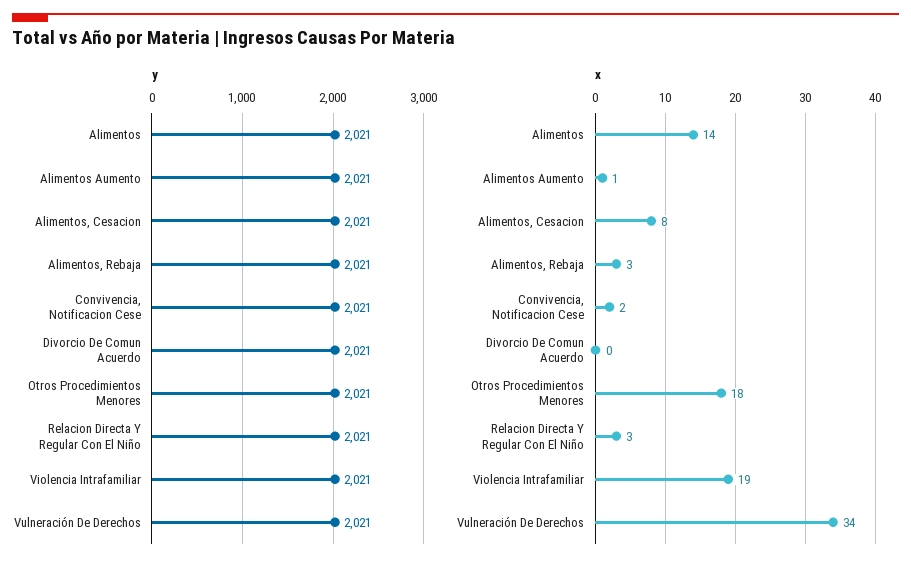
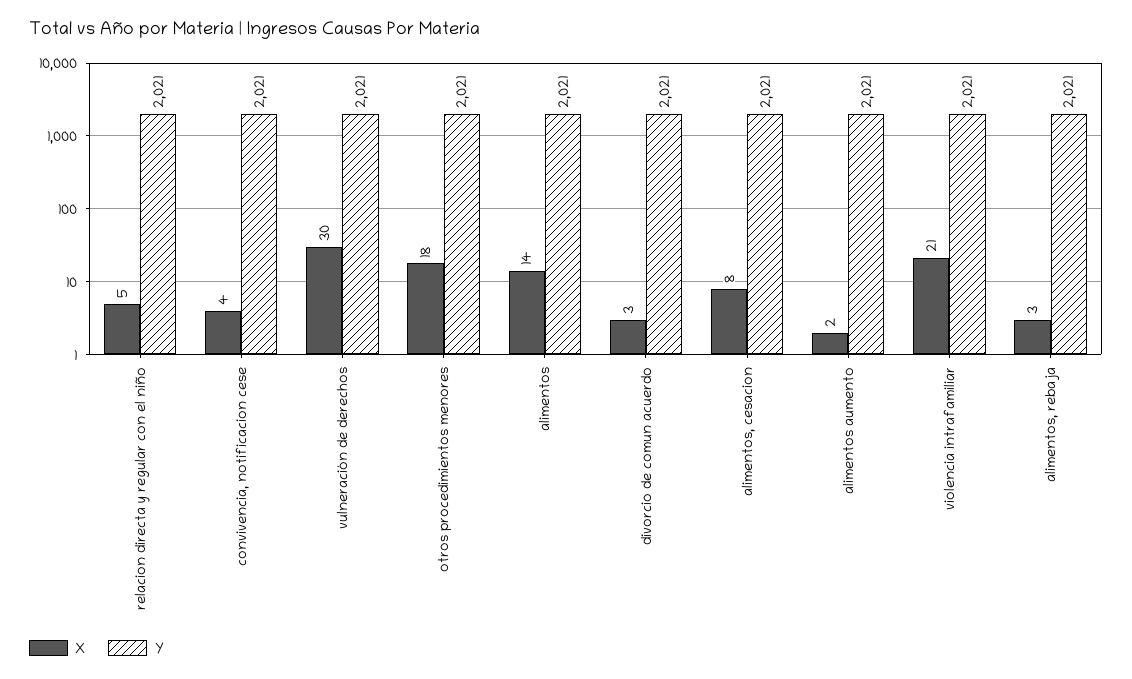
x, Alimentos Aumento: 1 -> 2
x, Convivencia, Notificacion Cese: 2 -> 4
x, Divorcio De Comun Acuerdo: 0 -> 3
x, Relacion Directa Y Regular Con El Niño: 3 -> 5
x, Violencia Intrafamiliar: 19 -> 21
x, Vulneración De Derechos: 34 -> 30

